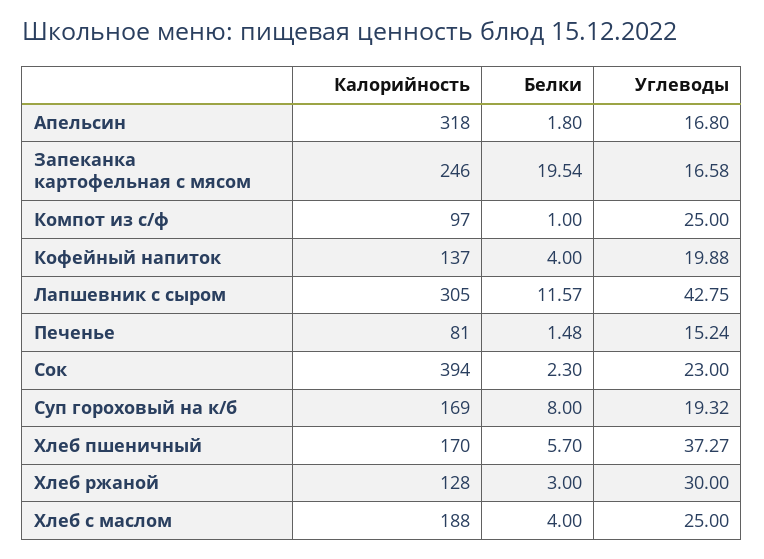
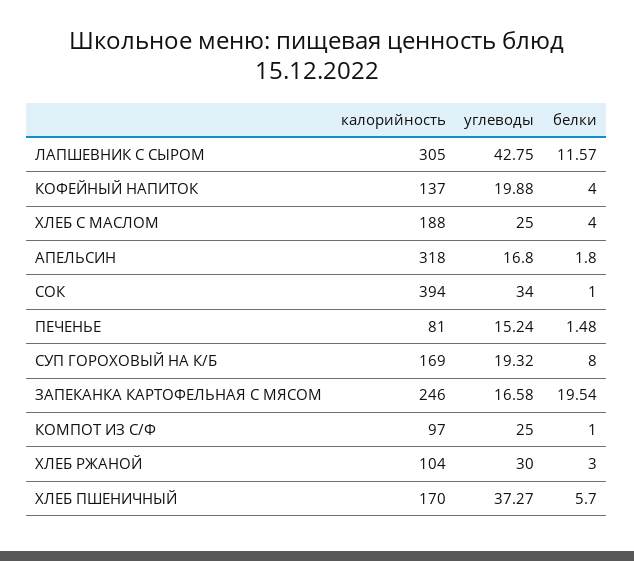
Белки, Сок: 2.3 -> 1
Углеводы, Сок: 23 -> 34
Калорийность, Хлеб ржаной: 128 -> 104

